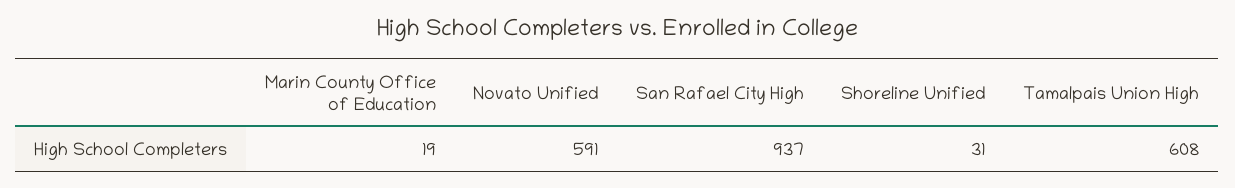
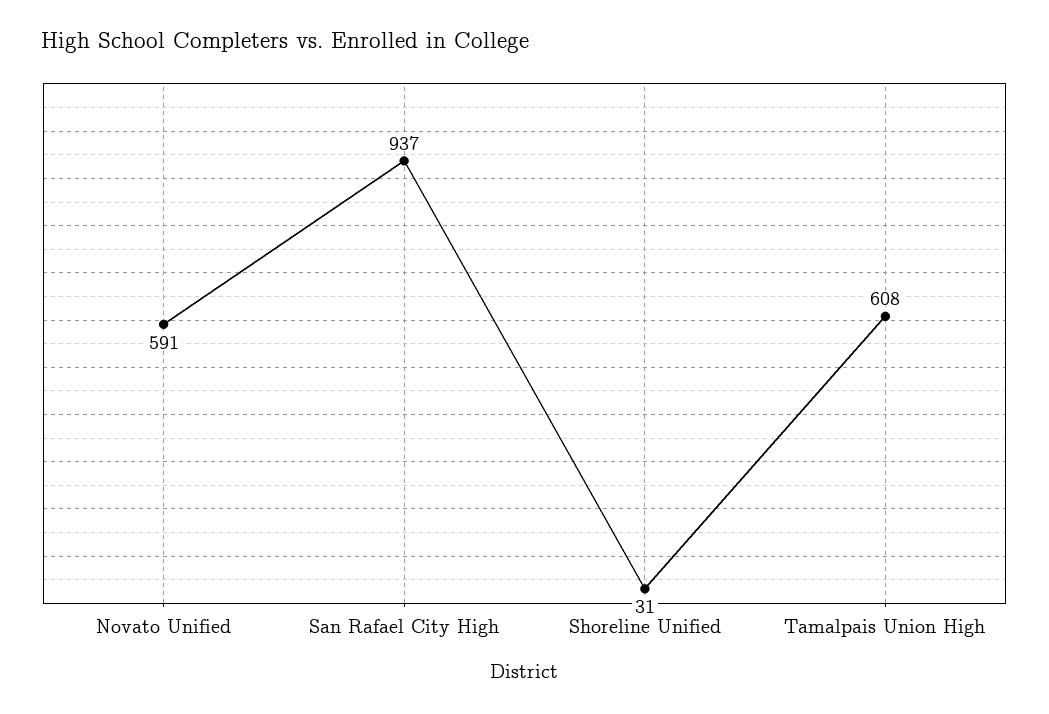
Marin County Office of Education: 19 -> none

